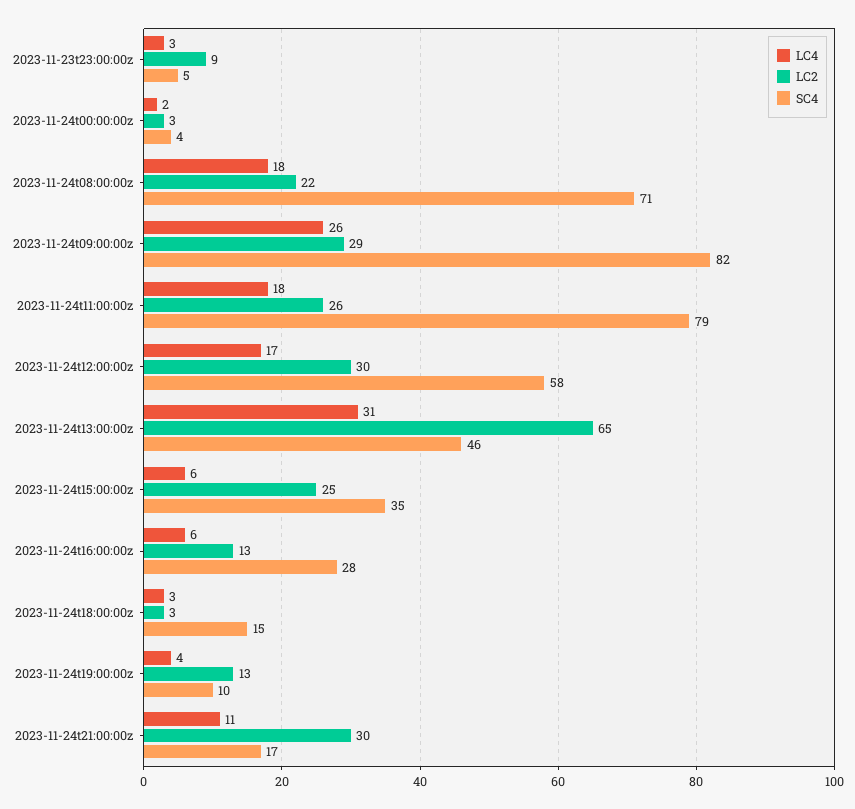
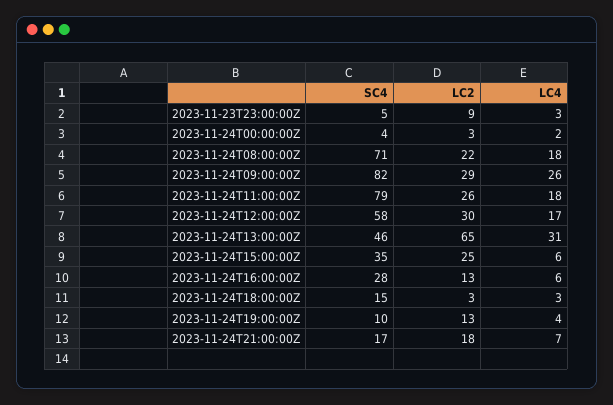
LC4, 2023-11-24t21:00:00z: 11 -> 7
LC2, 2023-11-24t21:00:00z: 30 -> 18

